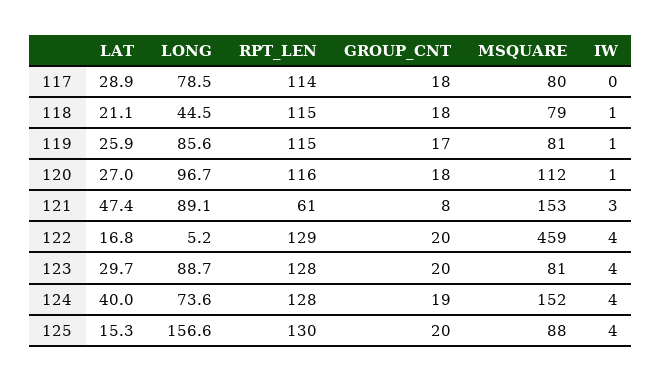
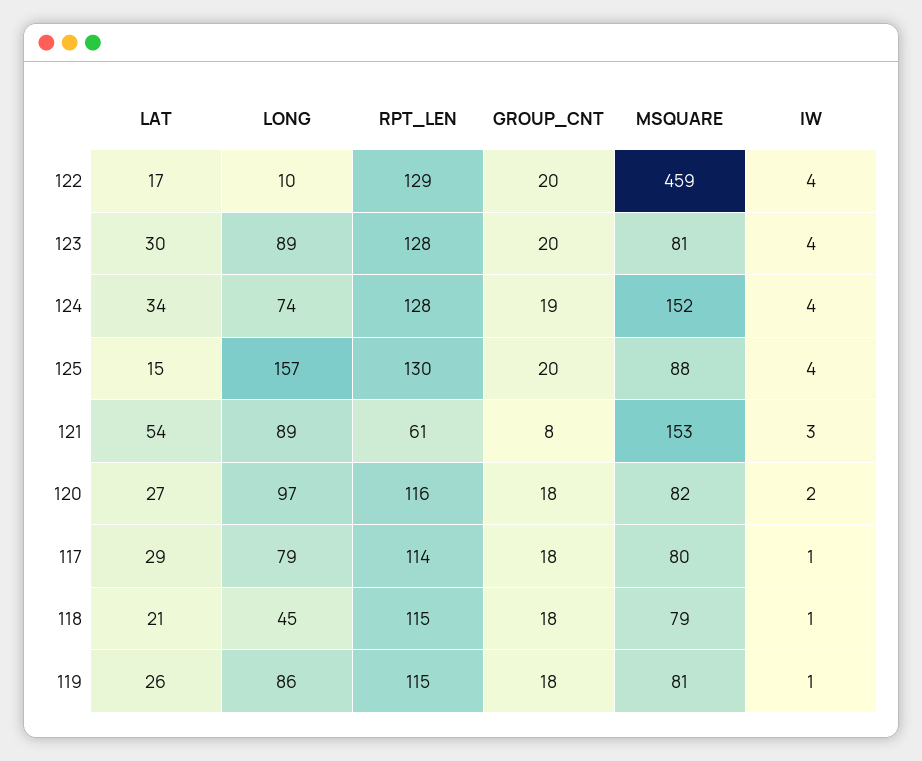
IW, 117: 0 -> 1
GROUP_CNT, 119: 17 -> 18
MSQUARE, 120: 112 -> 82
IW, 120: 1 -> 2
LAT, 121: 47.4 -> 54
LONG, 122: 5.2 -> 10
LAT, 124: 40 -> 34

